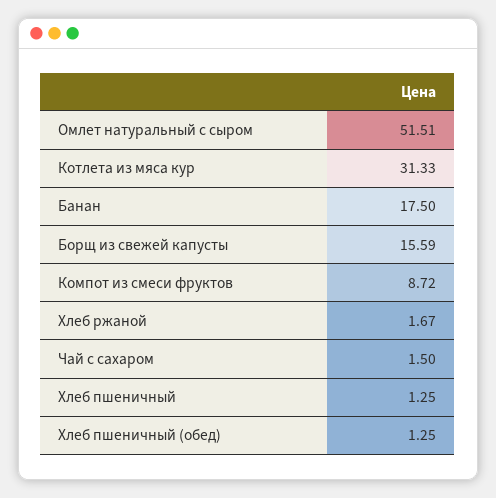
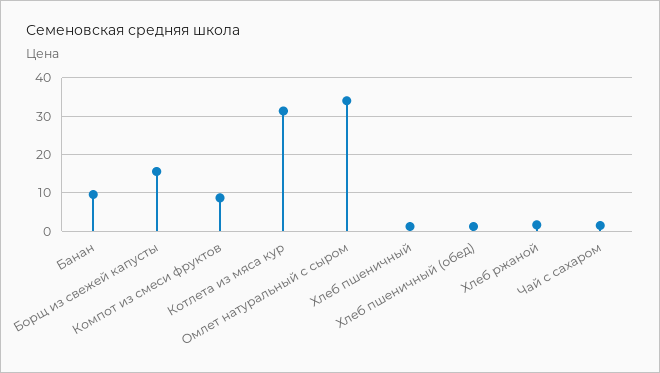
Омлет натуральный с сыром: 51.51 -> 34
Банан: 17.5 -> 10

